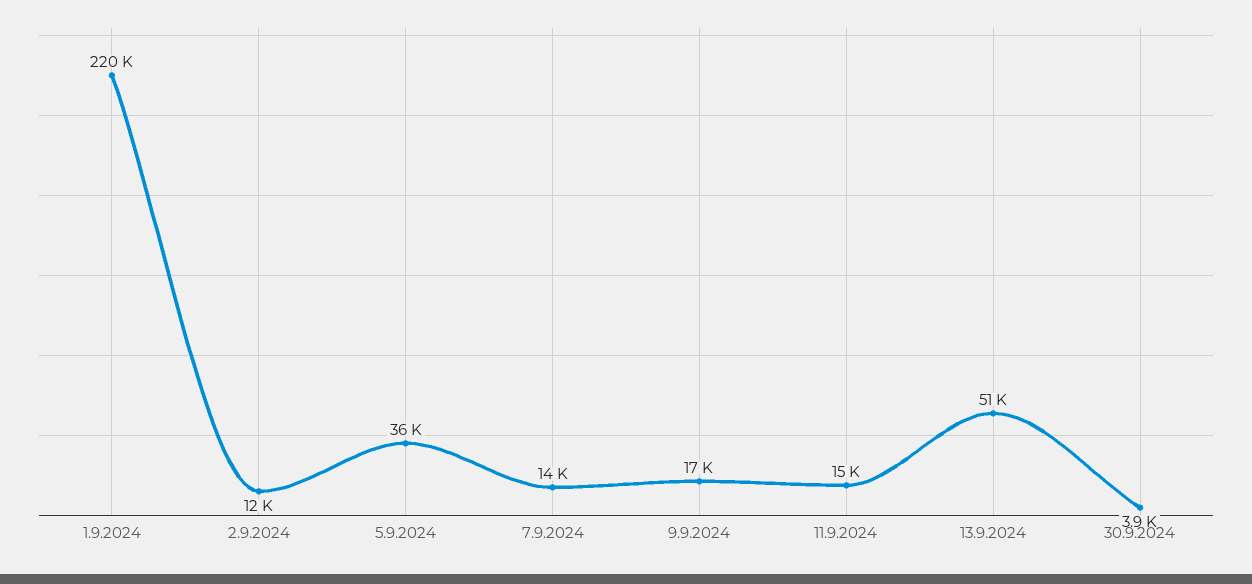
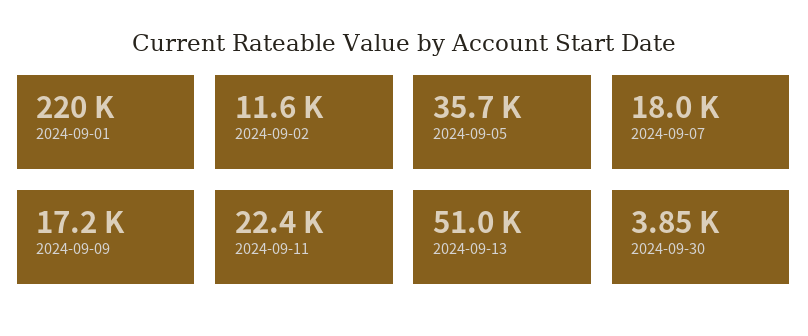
7.9.2024: 14000 -> 18000
11.9.2024: 15000 -> 22400

